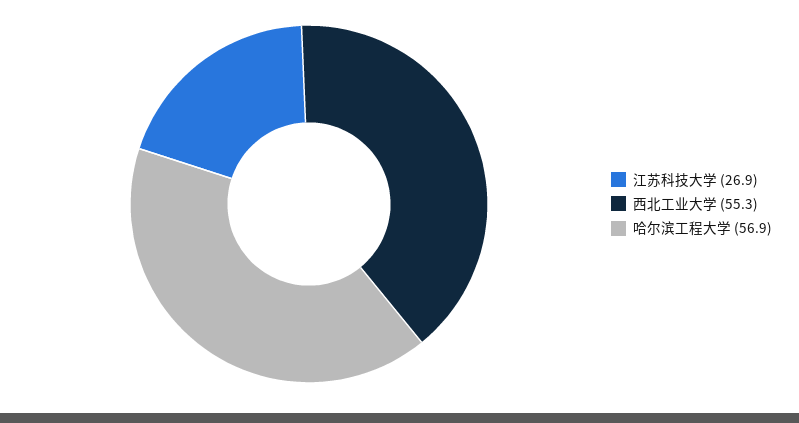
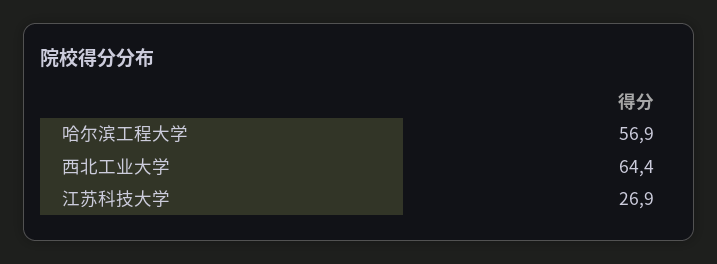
西北工业大学: 55.3 -> 64.4

